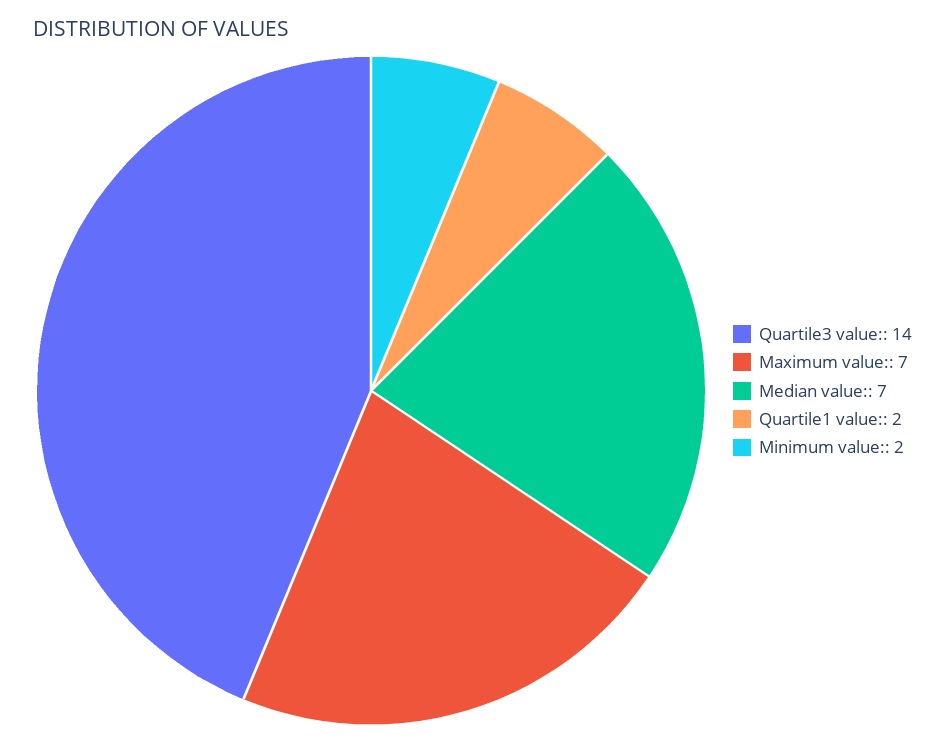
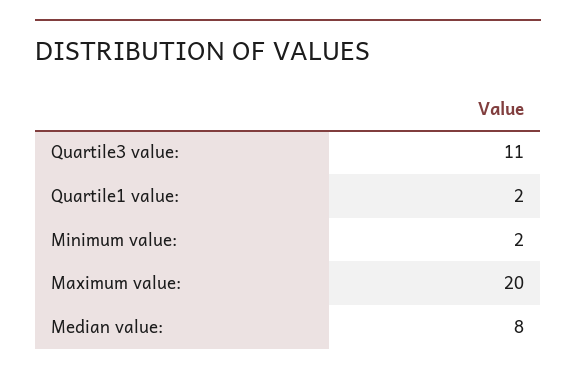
Quartile3 value:: 14 -> 11
Maximum value:: 7 -> 20
Median value:: 7 -> 8

